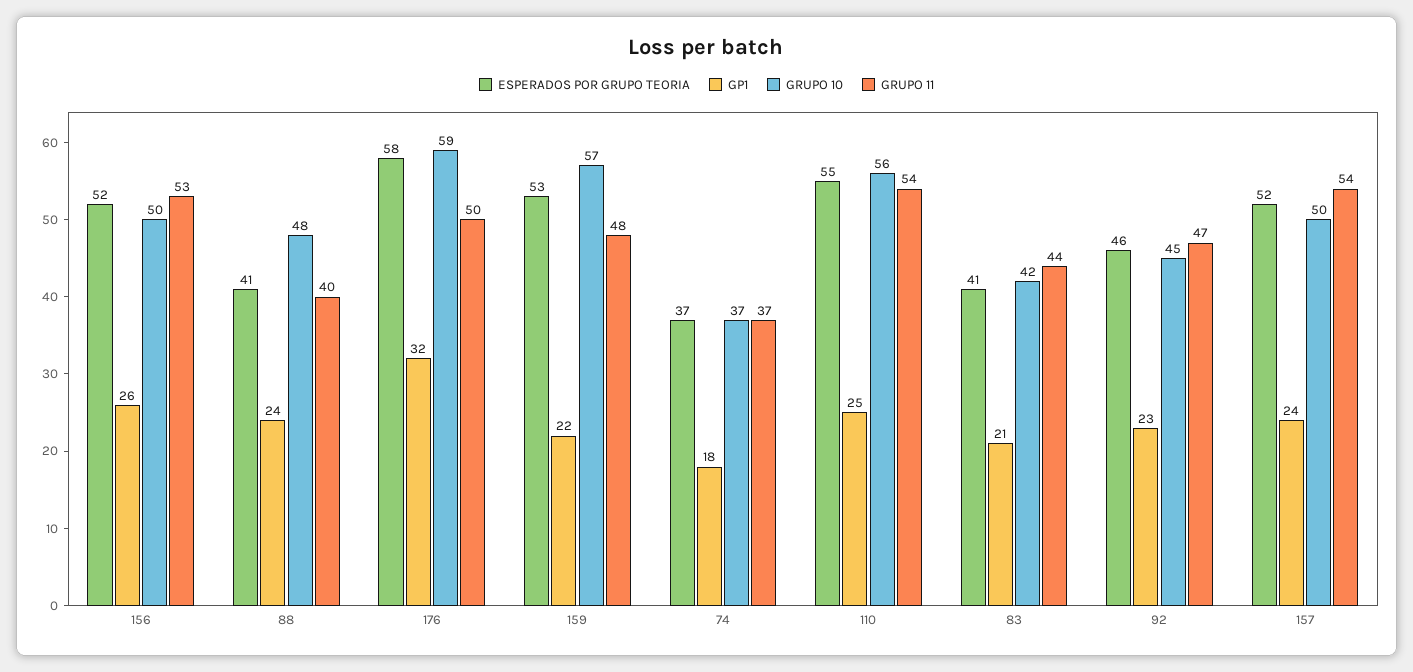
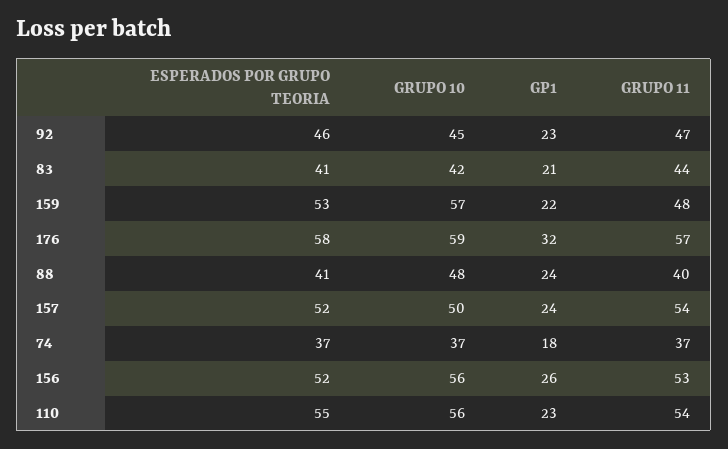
GRUPO 10, 156: 50 -> 56
GRUPO 11, 176: 50 -> 57
GP1, 110: 25 -> 23

